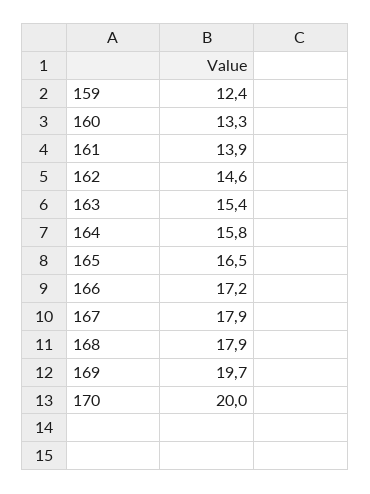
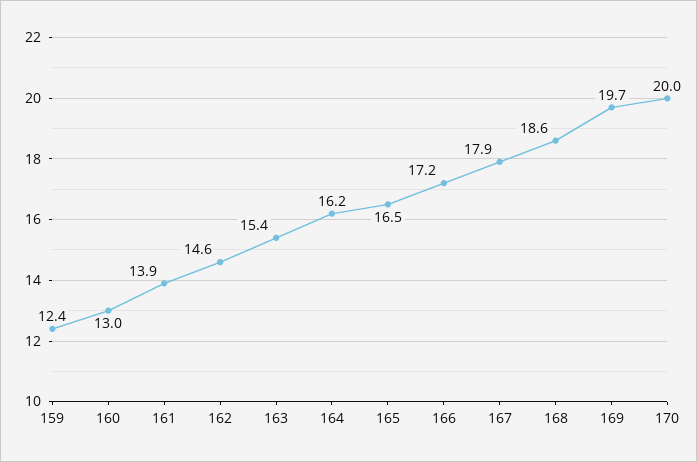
160: 13.3 -> 13
164: 15.8 -> 16.2
168: 17.9 -> 18.6

